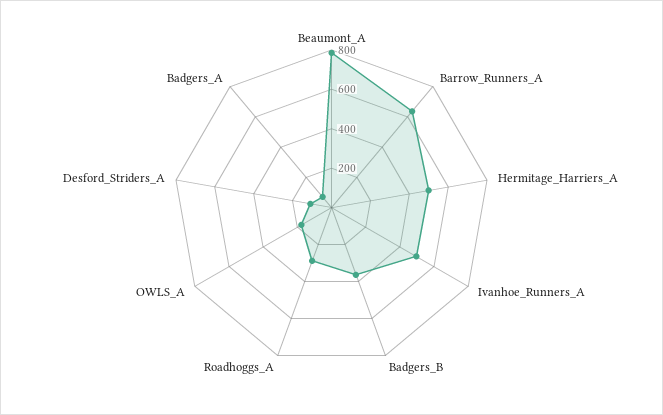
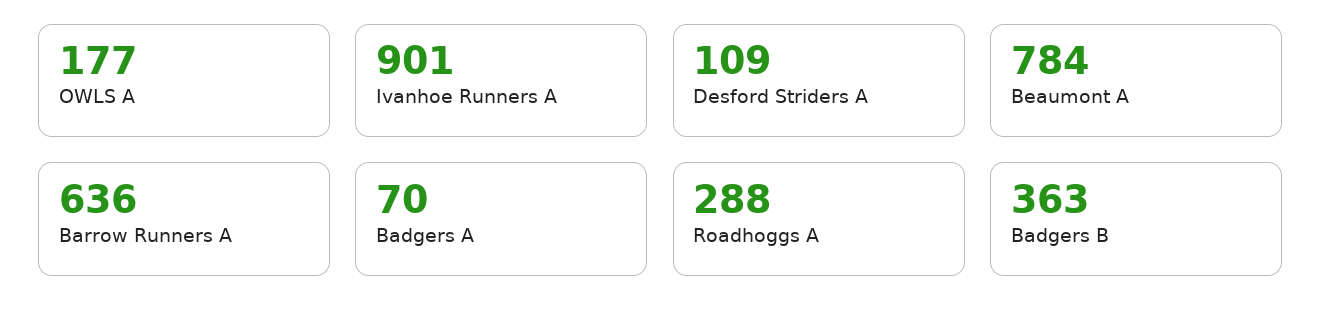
Hermitage_Harriers_A: 500 -> none
Ivanhoe_Runners_A: 500 -> 901

